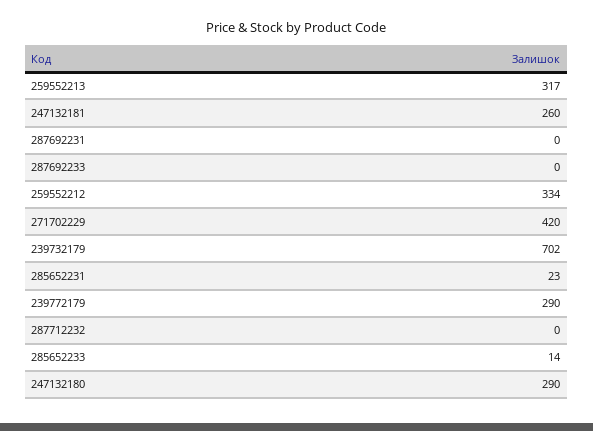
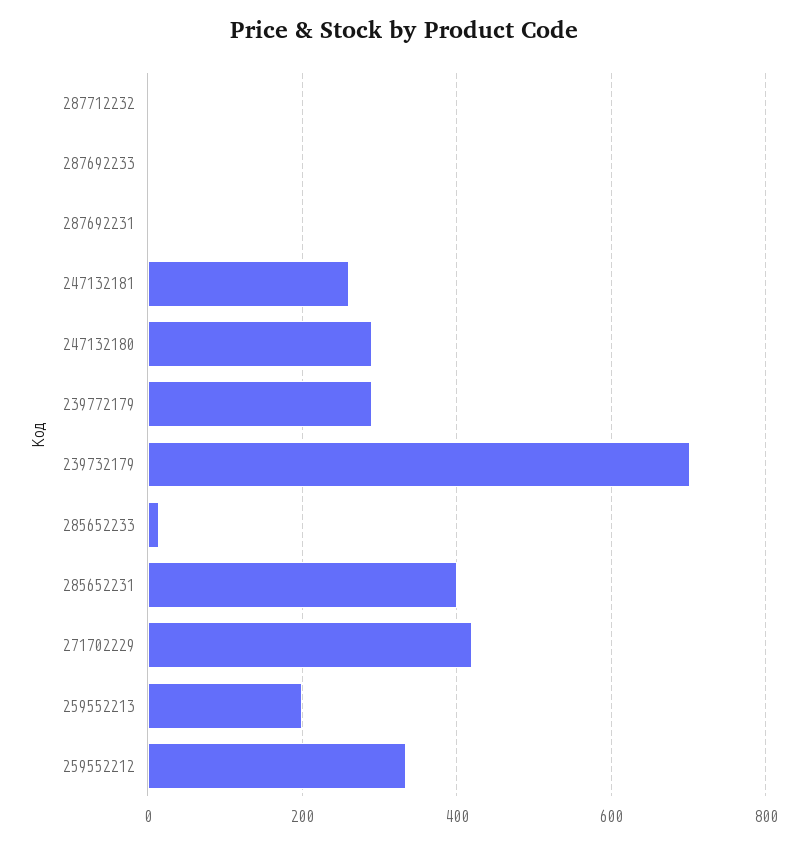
259552213: 317 -> 200
285652231: 23 -> 400

